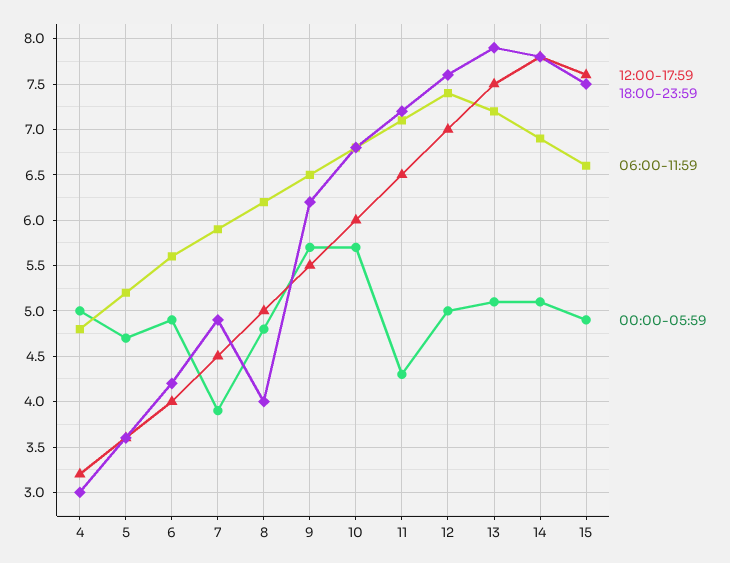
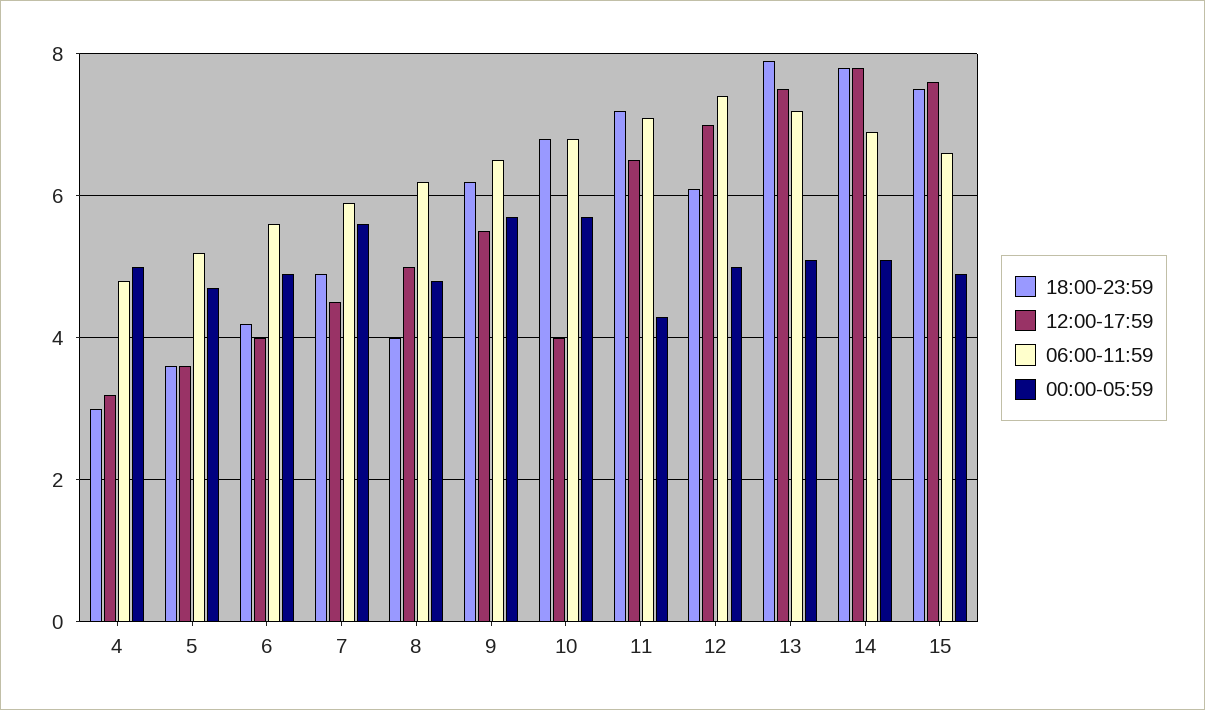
00:00-05:59, 7: 3.9 -> 5.5
12:00-17:59, 10: 6 -> 4
18:00-23:59, 12: 7.6 -> 6

